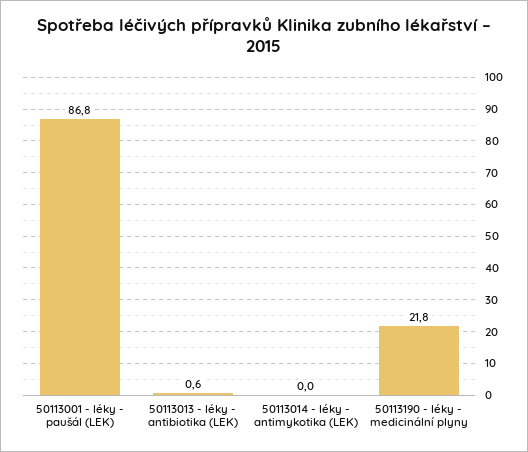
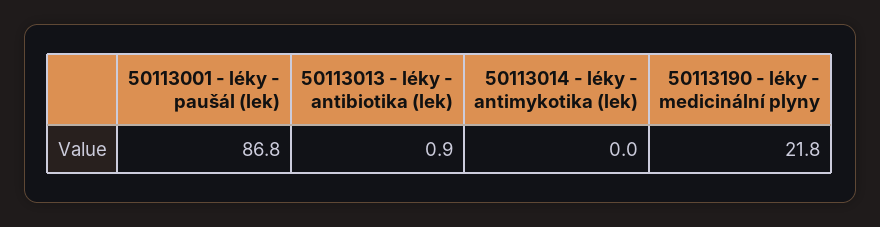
50113013 - léky - antibiotika (LEK): 0.6 -> 0.9

